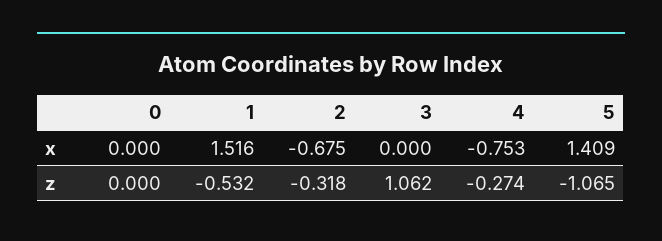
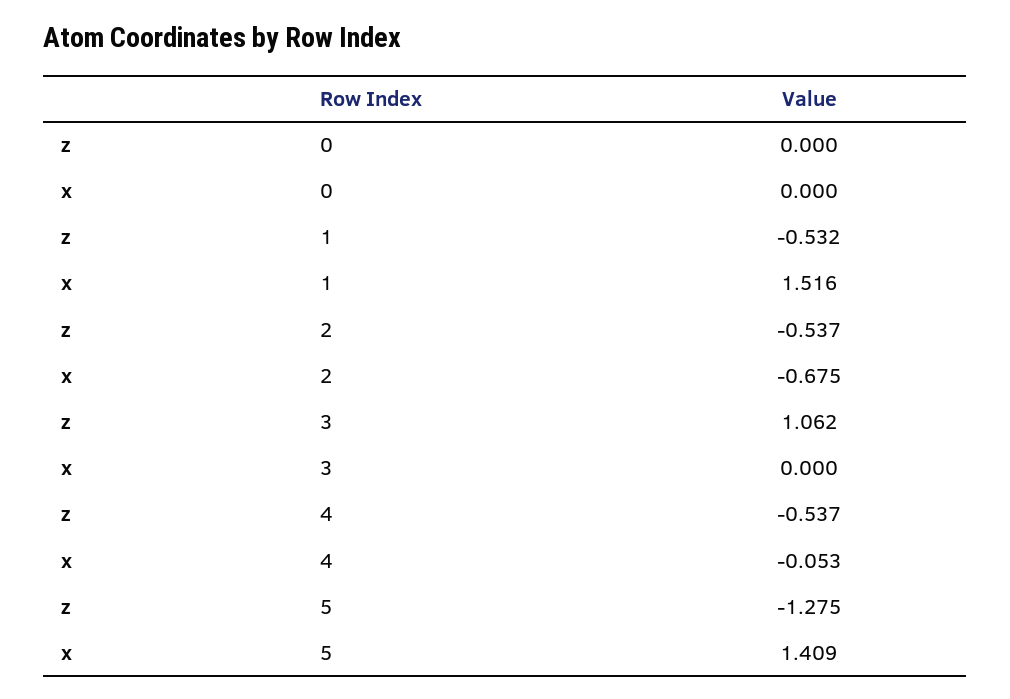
4, x: -0.753 -> -0.053
2, z: -0.318 -> -0.537
4, z: -0.274 -> -0.537
5, z: -1.065 -> -1.275

